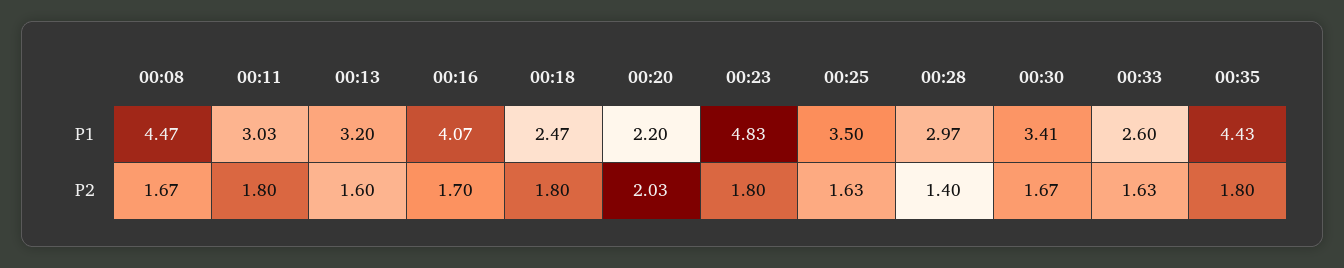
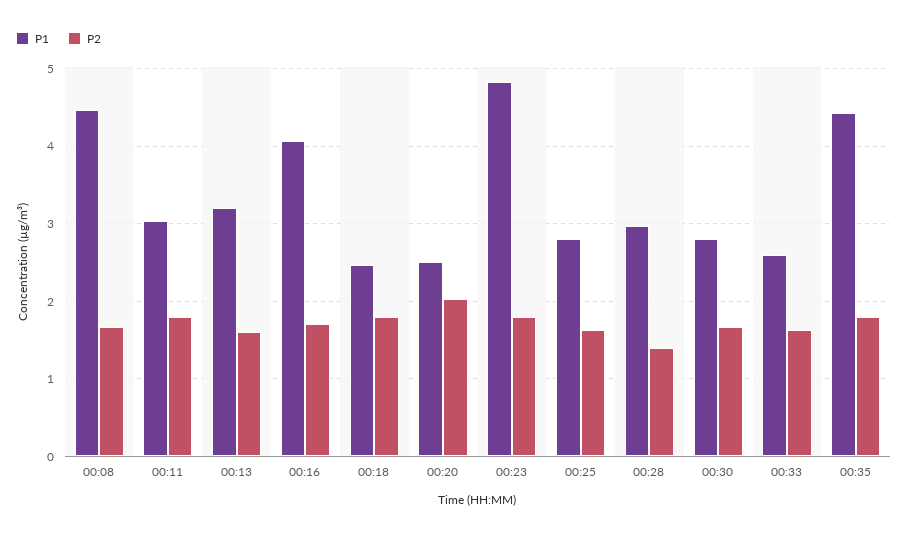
P1, 00:20: 2.2 -> 2.5
P1, 00:25: 3.5 -> 2.8
P1, 00:30: 3.41 -> 2.8

